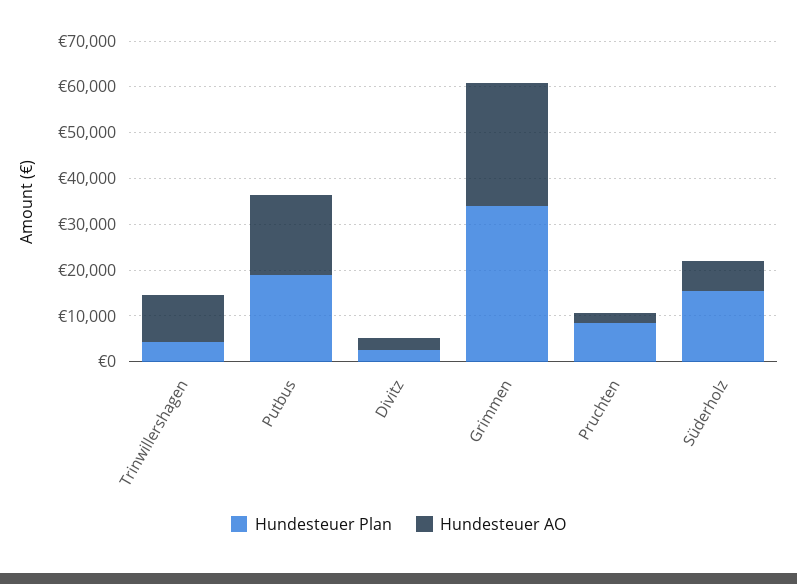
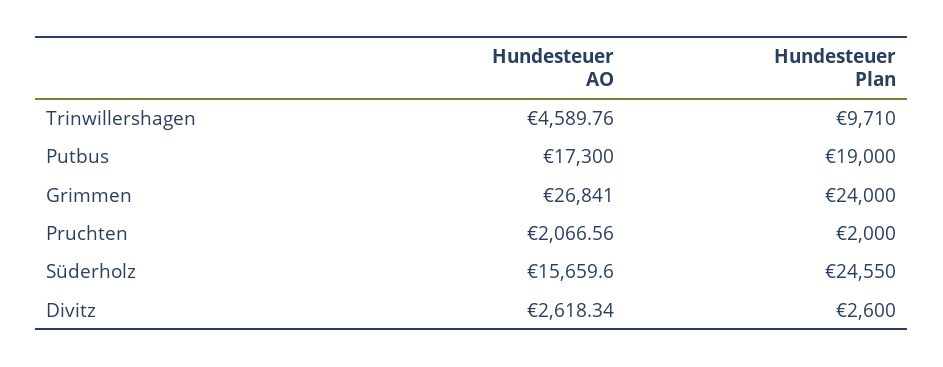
Hundesteuer Plan, Trinwillershagen: 4000 -> 9710
Hundesteuer AO, Trinwillershagen: 10000 -> 4589.76
Hundesteuer Plan, Grimmen: 34000 -> 24000
Hundesteuer Plan, Pruchten: 8000 -> 2000
Hundesteuer Plan, Süderholz: 16000 -> 24550
Hundesteuer AO, Süderholz: 6000 -> 15659.6

